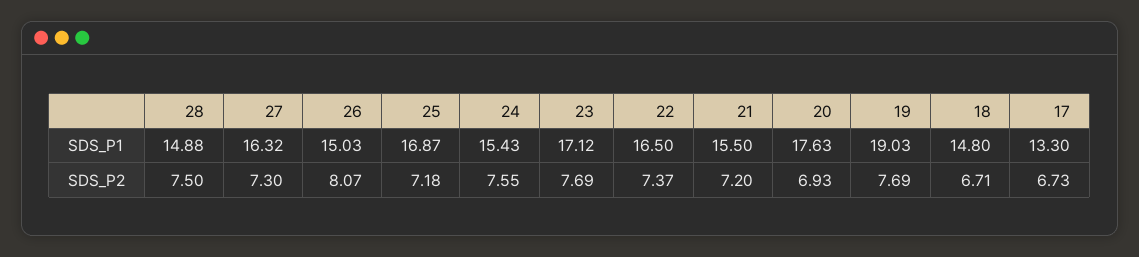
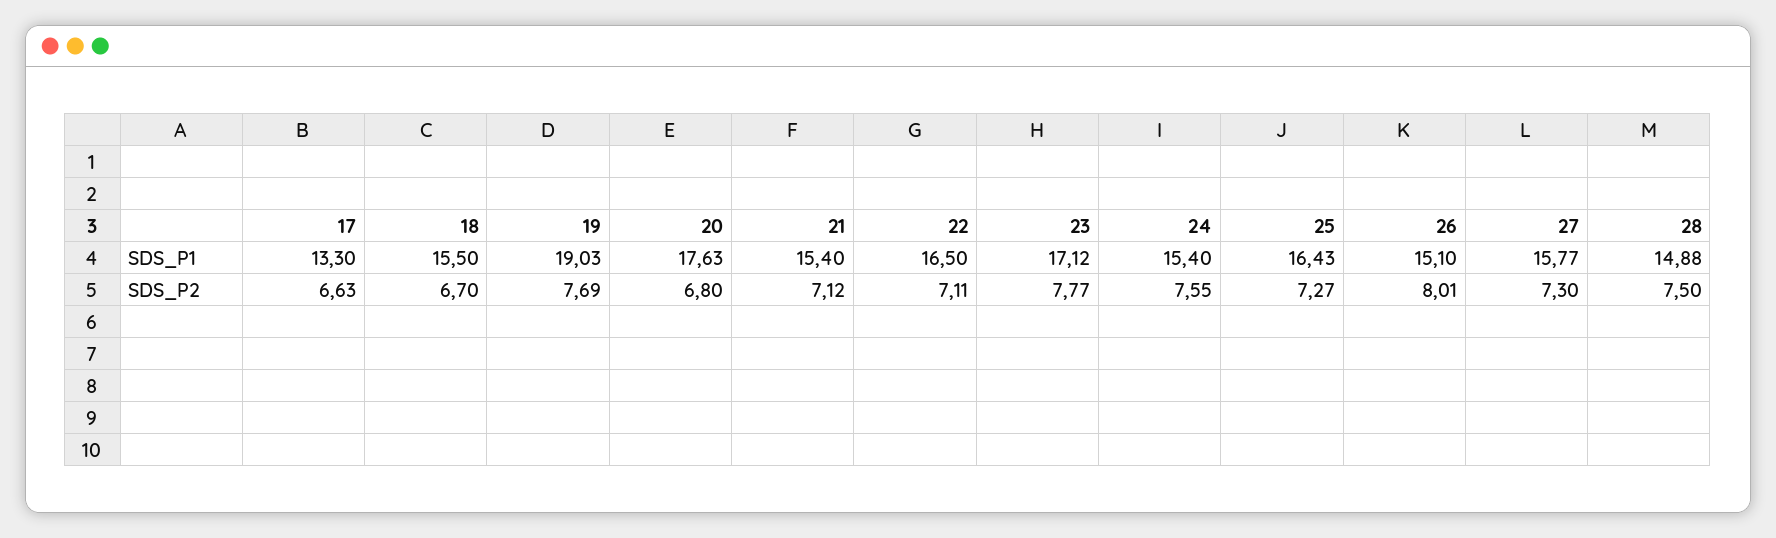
27, SDS_P1: 16.32 -> 15.77
26, SDS_P1: 15.03 -> 15.1
25, SDS_P1: 16.87 -> 16.43
24, SDS_P1: 15.43 -> 15.4
21, SDS_P1: 15.5 -> 15.4
18, SDS_P1: 14.8 -> 15.5
26, SDS_P2: 8.07 -> 8.01
25, SDS_P2: 7.18 -> 7.27
23, SDS_P2: 7.69 -> 7.77
22, SDS_P2: 7.37 -> 7.11
21, SDS_P2: 7.2 -> 7.12
20, SDS_P2: 6.93 -> 6.8
18, SDS_P2: 6.71 -> 6.7
17, SDS_P2: 6.73 -> 6.63

